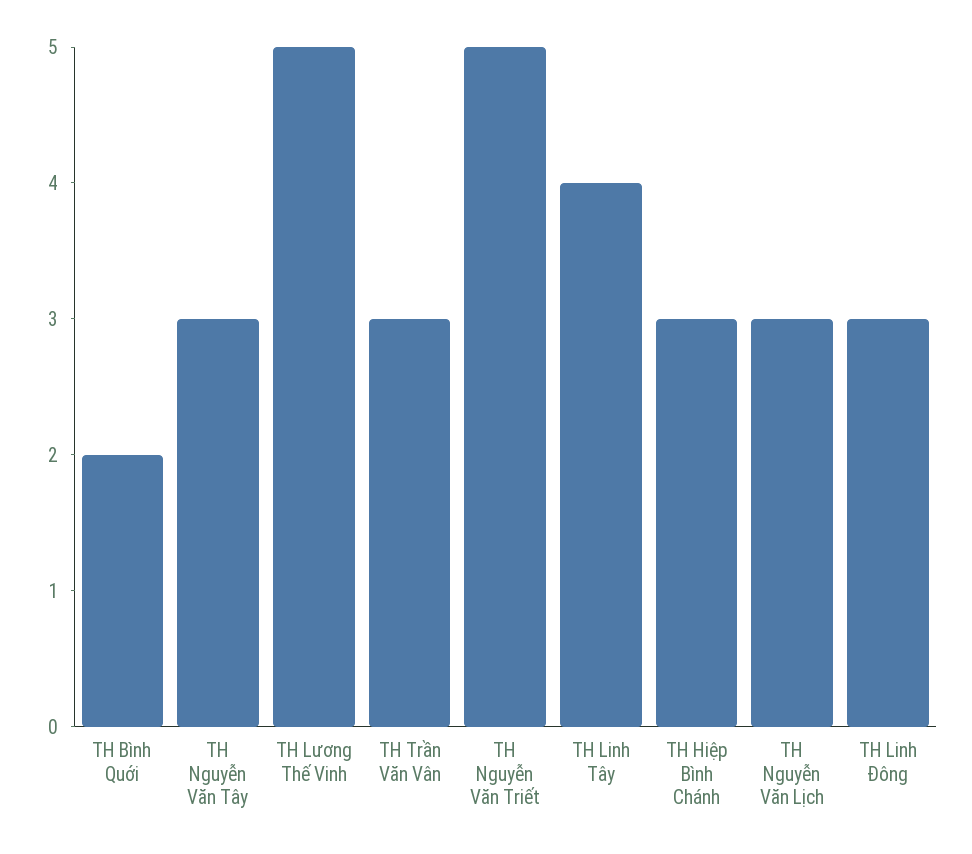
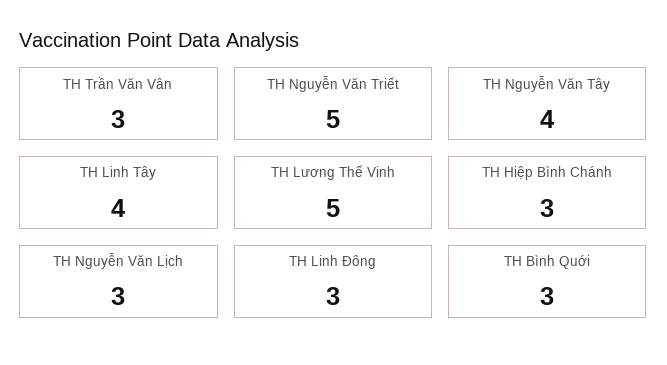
TH Bình Quới: 2 -> 3
TH Nguyễn Văn Tây: 3 -> 4

